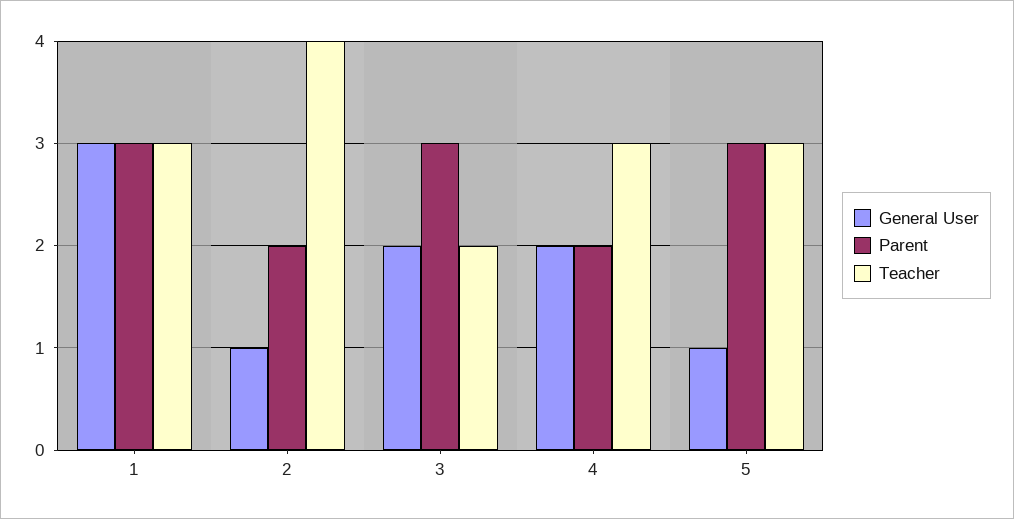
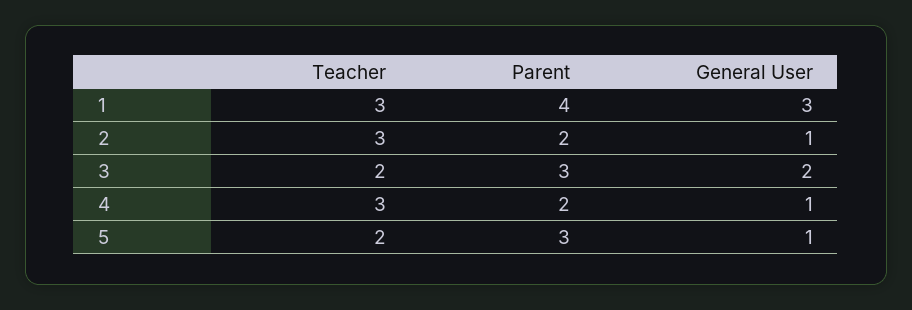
Parent, 1: 3 -> 4
Teacher, 2: 4 -> 3
General User, 4: 2 -> 1
Teacher, 5: 3 -> 2

